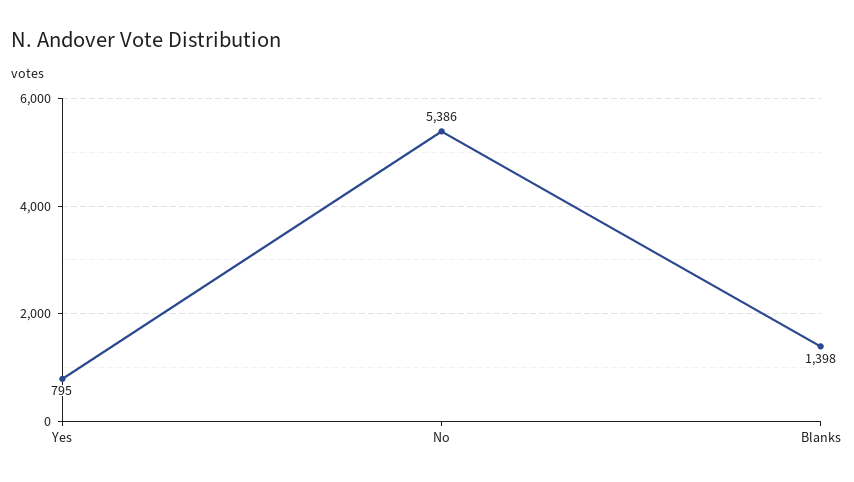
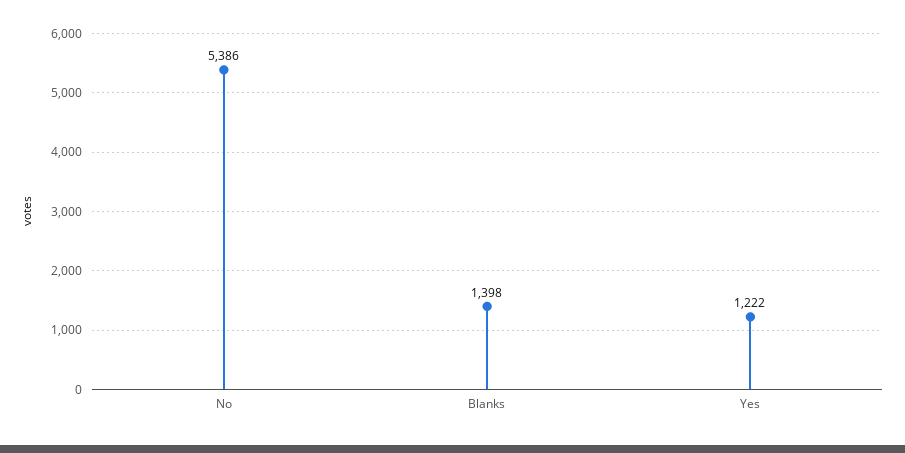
Yes: 795 -> 1222

